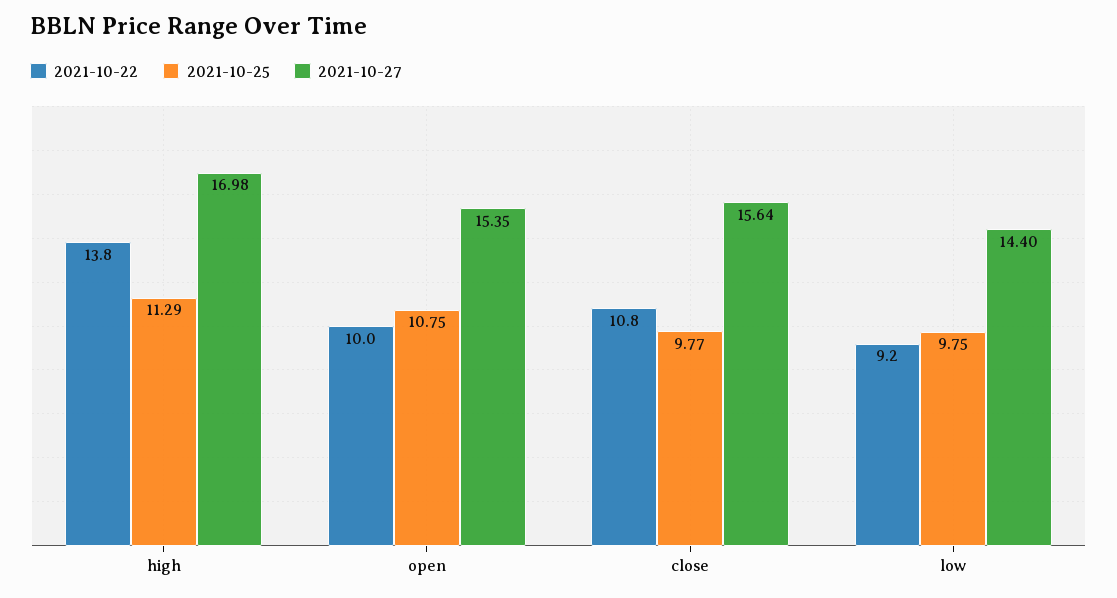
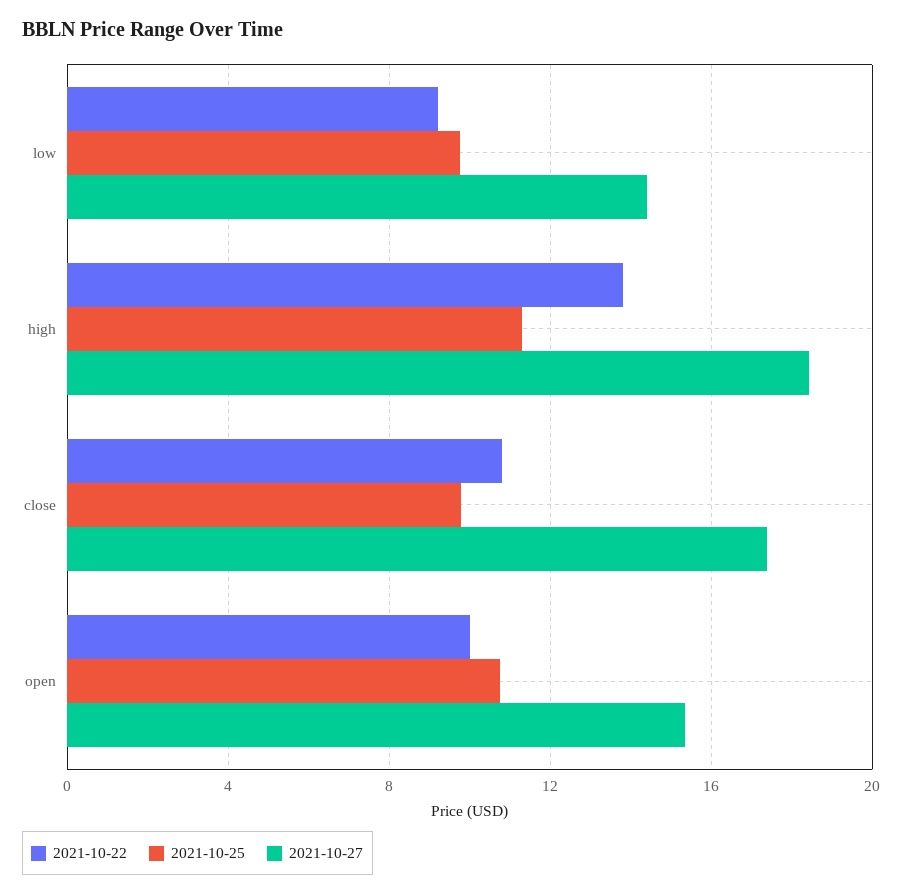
2021-10-27, high: 16.98 -> 18.5
2021-10-27, close: 15.64 -> 17.5

